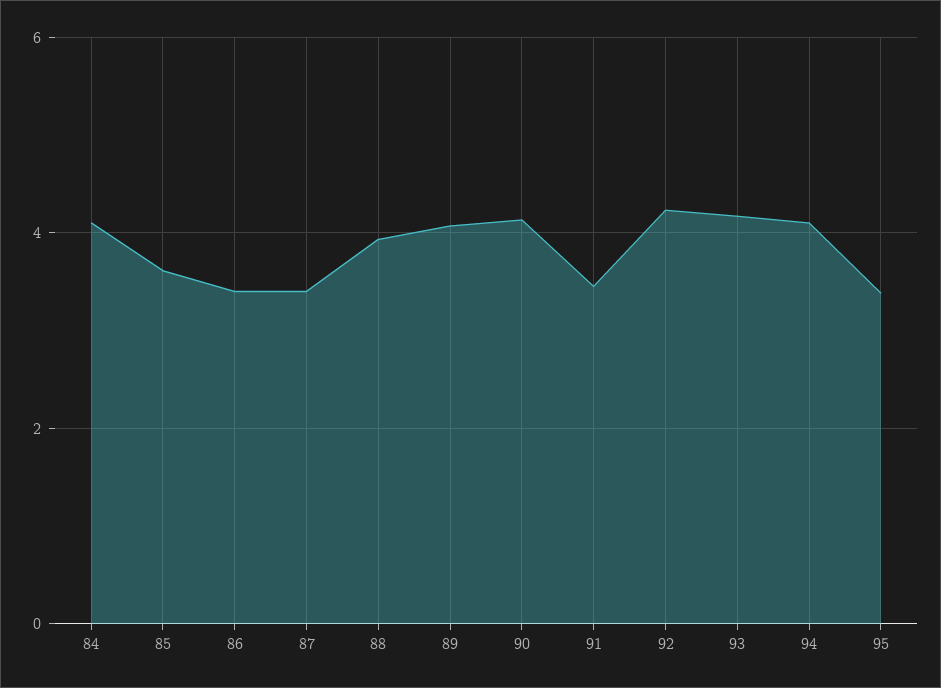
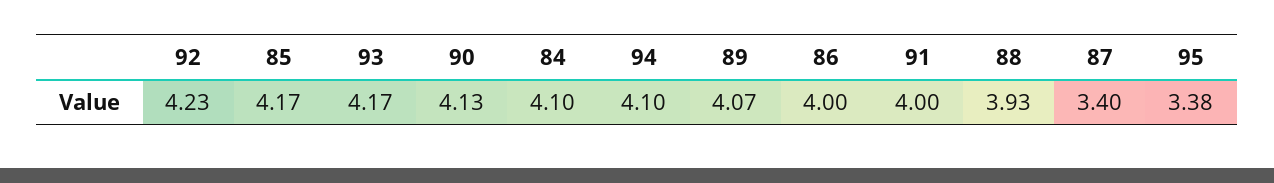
85: 3.6 -> 4.17
86: 3.4 -> 4
91: 3.4 -> 4

